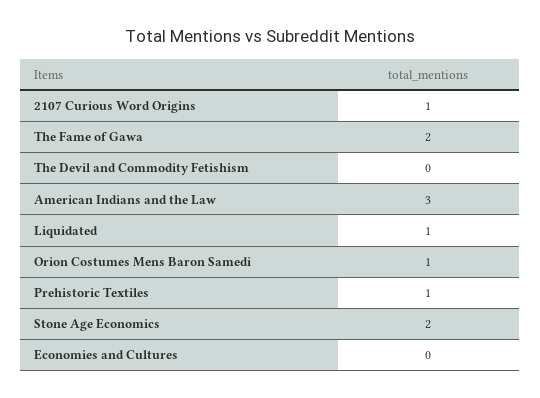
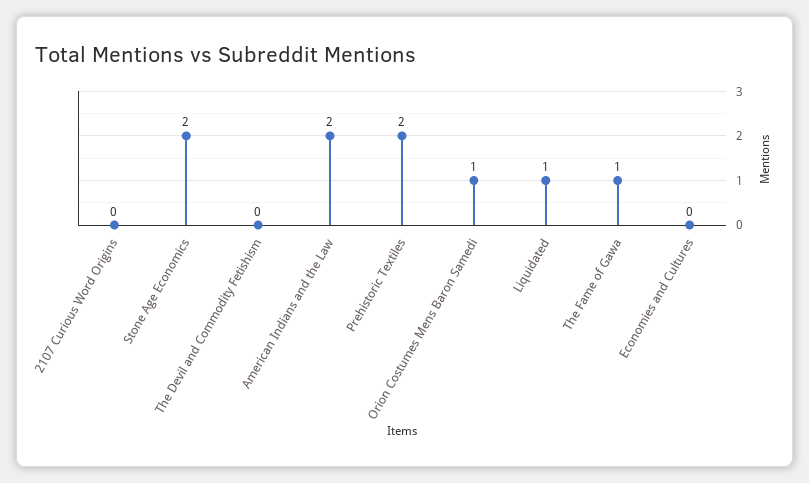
2107 Curious Word Origins: 1 -> 0
The Fame of Gawa: 2 -> 1
American Indians and the Law: 3 -> 2
Prehistoric Textiles: 1 -> 2

